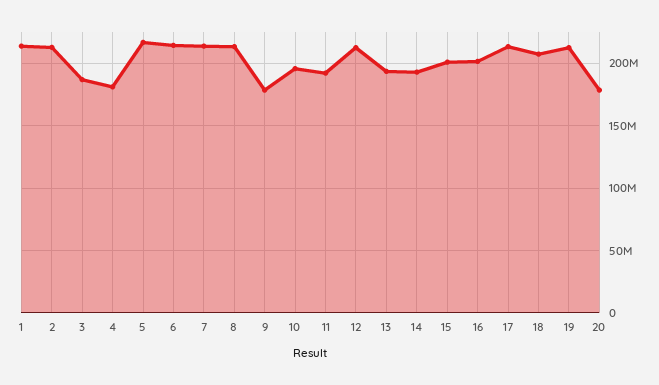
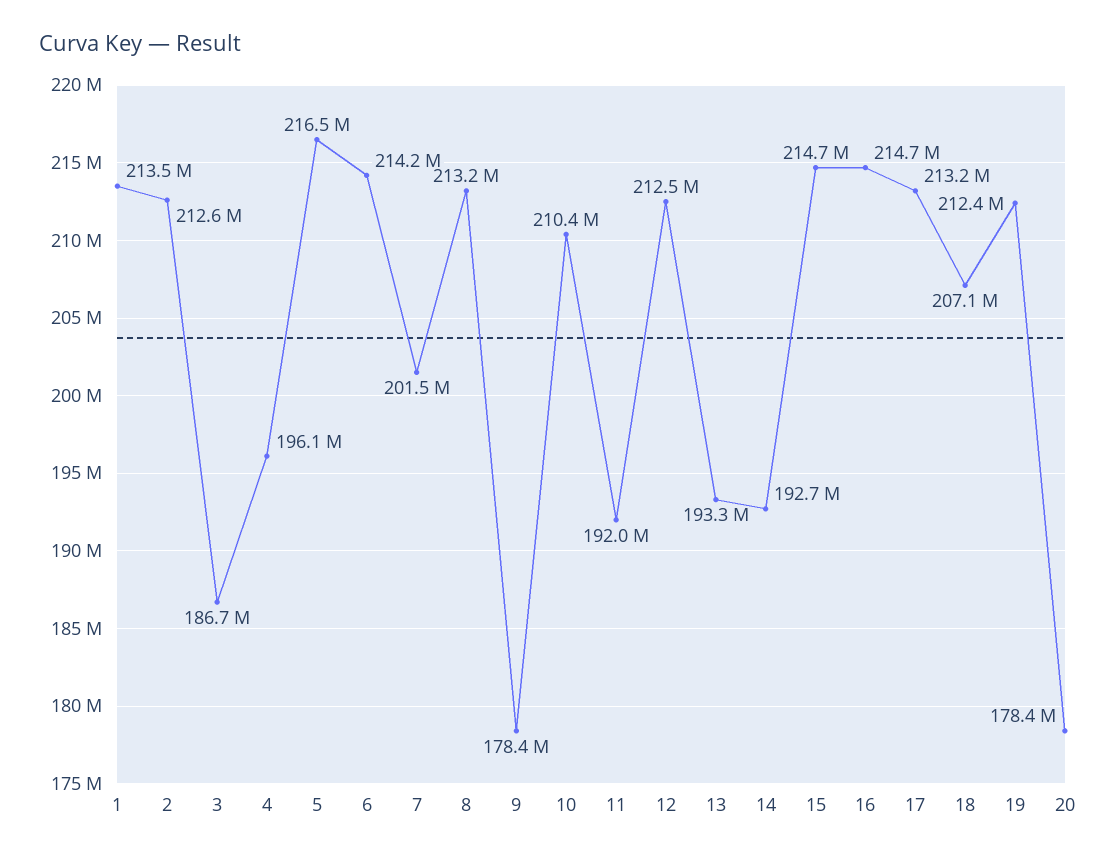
4: 180000000 -> 196100000
7: 215000000 -> 201500000
10: 195000000 -> 210400000
15: 200000000 -> 214700000
16: 200000000 -> 214700000

